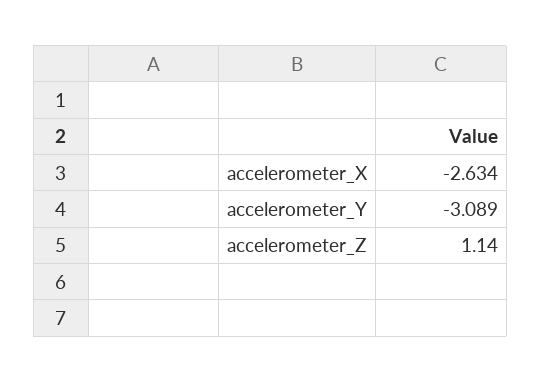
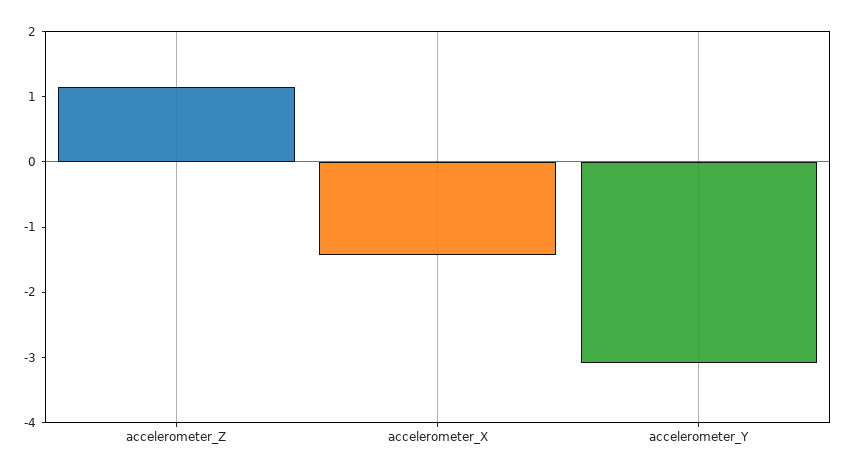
accelerometer_X: -2.634 -> -1.4

